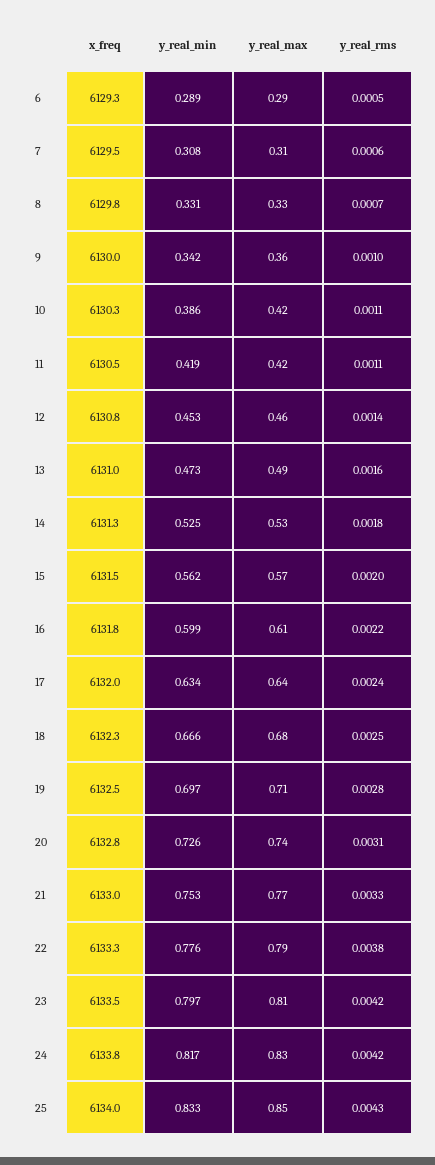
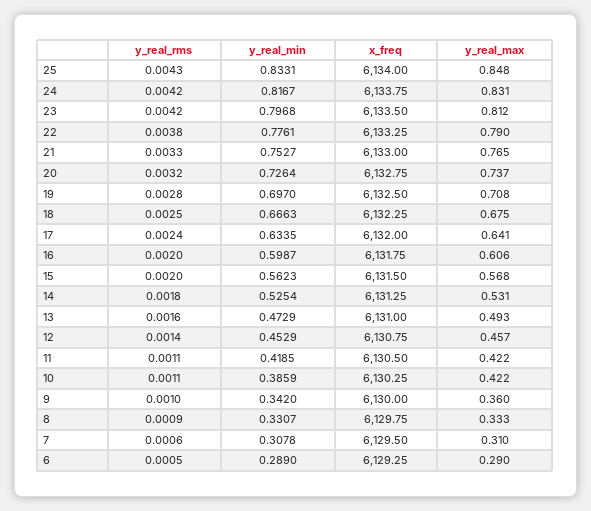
y_real_rms, 8: 0.0007 -> 0.0009
y_real_rms, 16: 0.0022 -> 0.002
y_real_rms, 20: 0.0031 -> 0.0032

